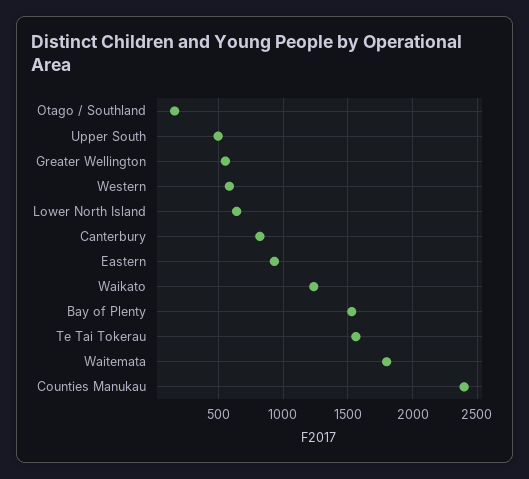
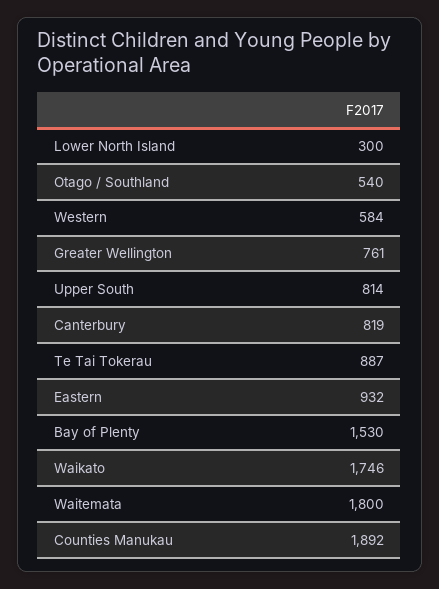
Otago / Southland: 150 -> 540
Upper South: 500 -> 814
Greater Wellington: 550 -> 761
Lower North Island: 650 -> 300
Waikato: 1250 -> 1746
Te Tai Tokerau: 1550 -> 887
Counties Manukau: 2400 -> 1892

